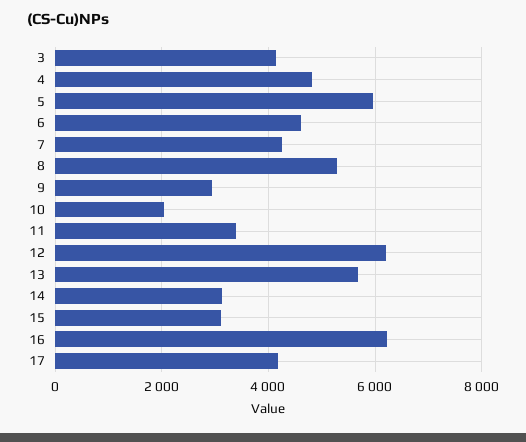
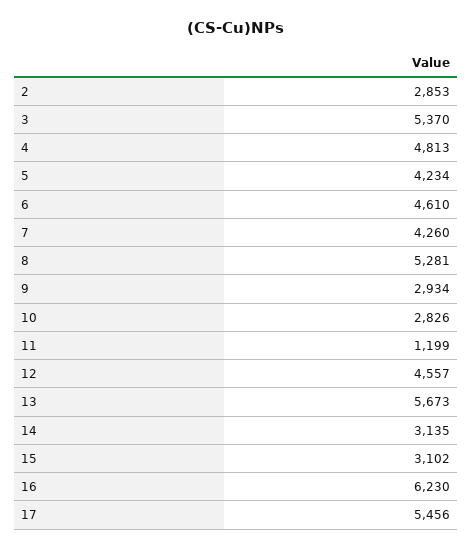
3: 4200 -> 5370
5: 6000 -> 4234
10: 2000 -> 2826
11: 3400 -> 1199
12: 6200 -> 4557
17: 4200 -> 5456
2: none -> 2853

